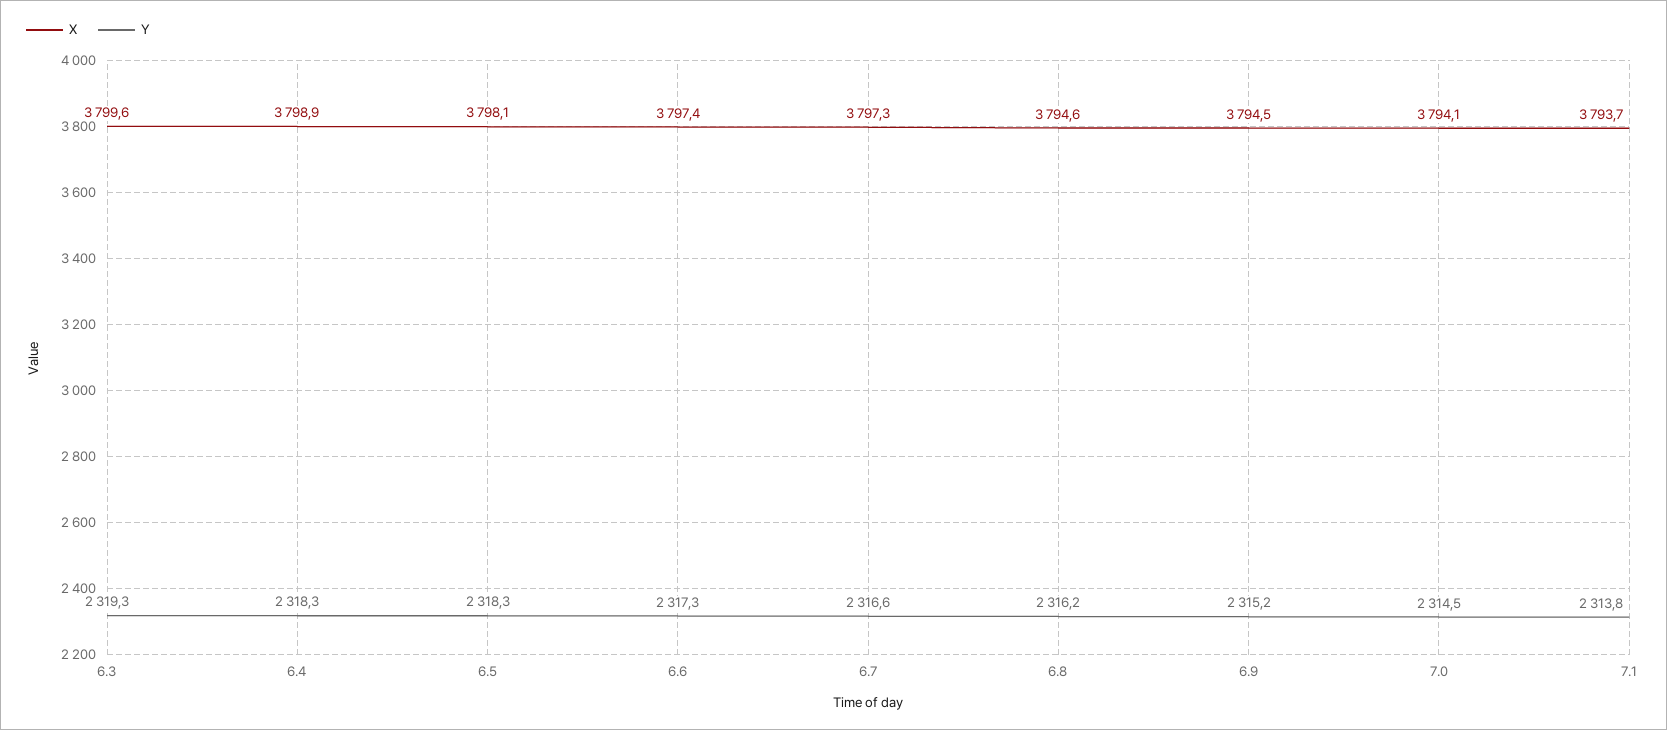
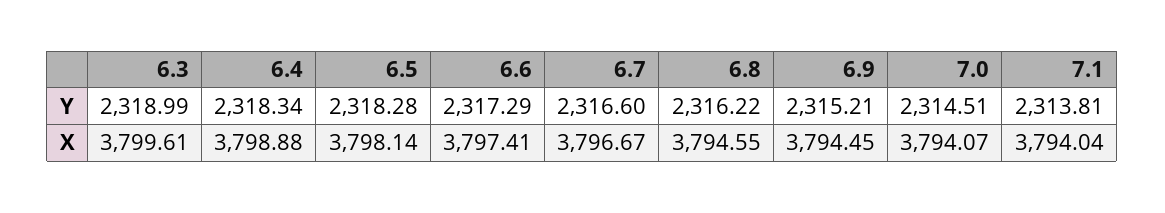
Y, 6.3: 2319.3 -> 2318.99
X, 6.7: 3797.3 -> 3796.67
X, 7.1: 3793.7 -> 3794.04

